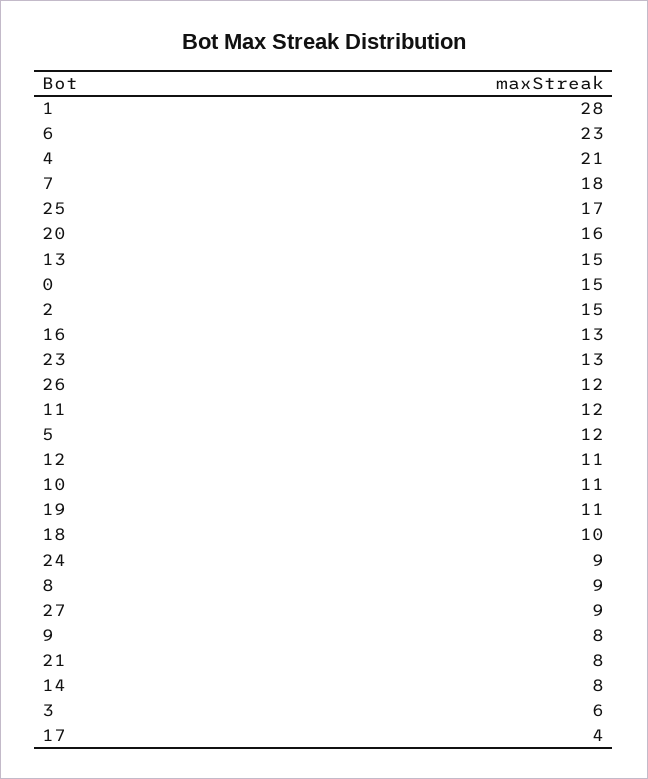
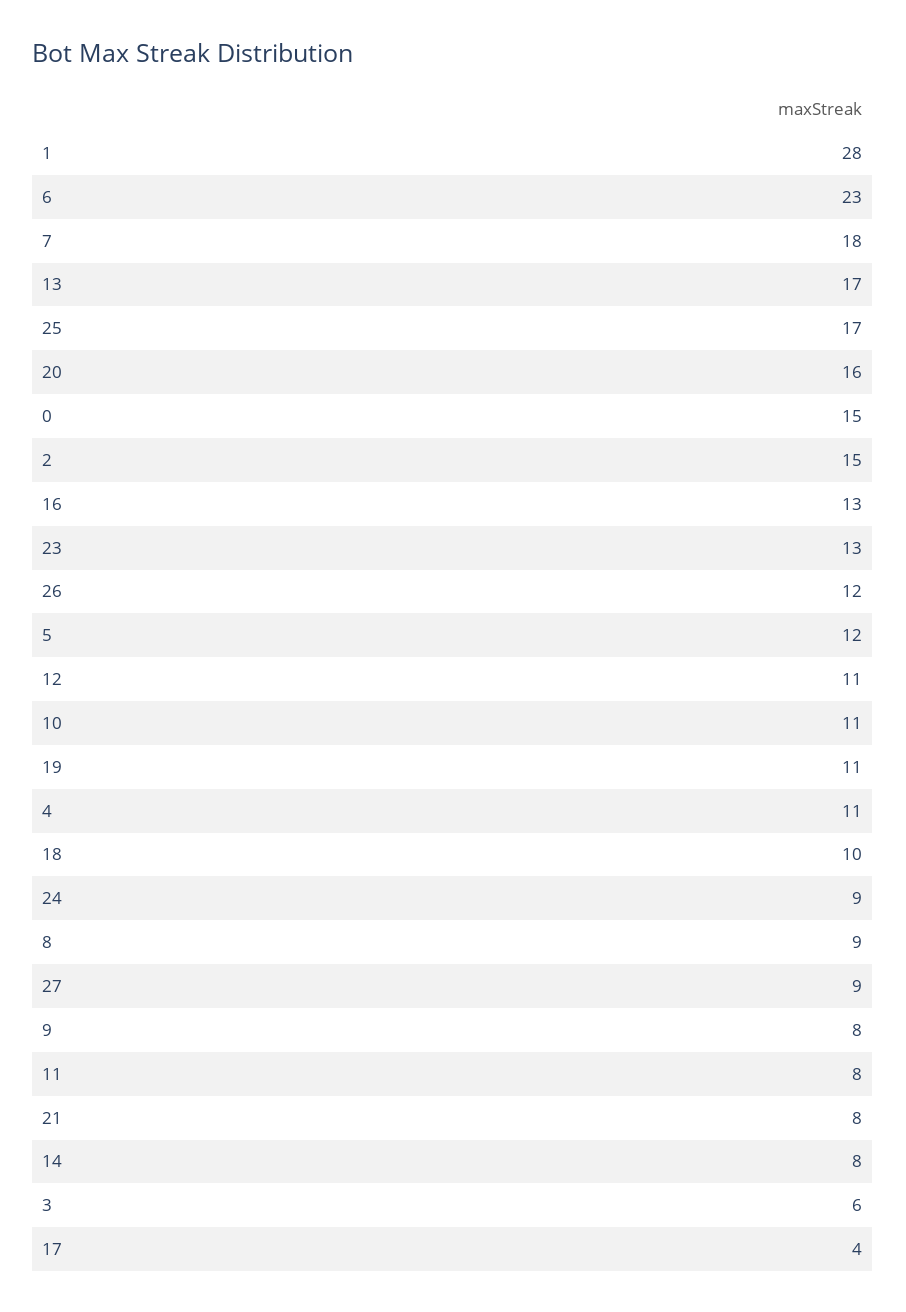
4: 21 -> 11
13: 15 -> 17
11: 12 -> 8

